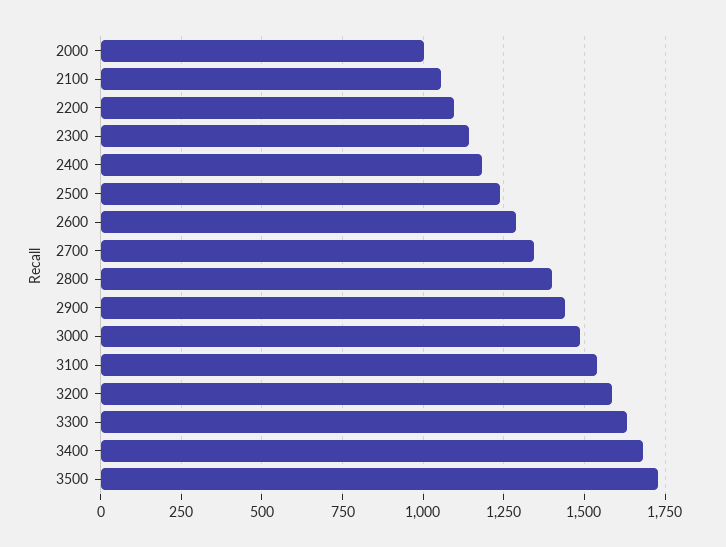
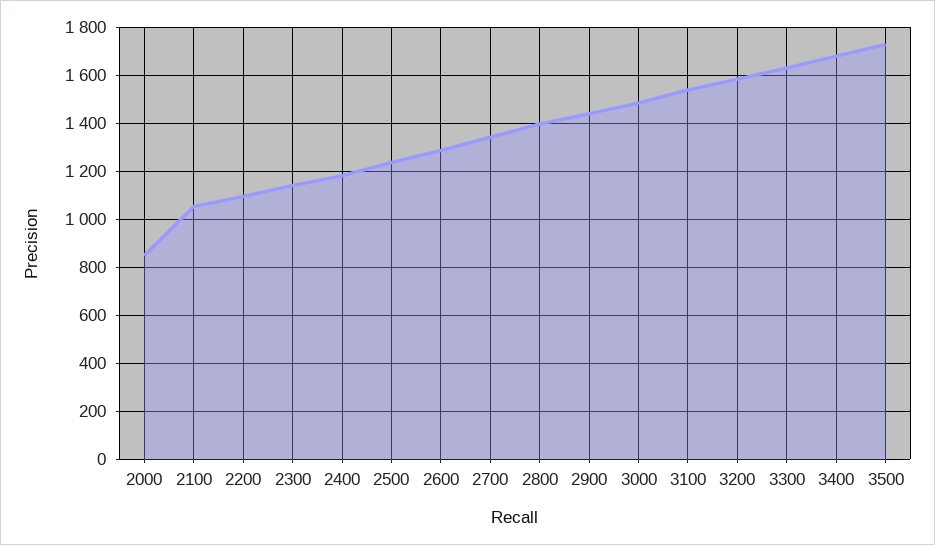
2000: 1000 -> 850

